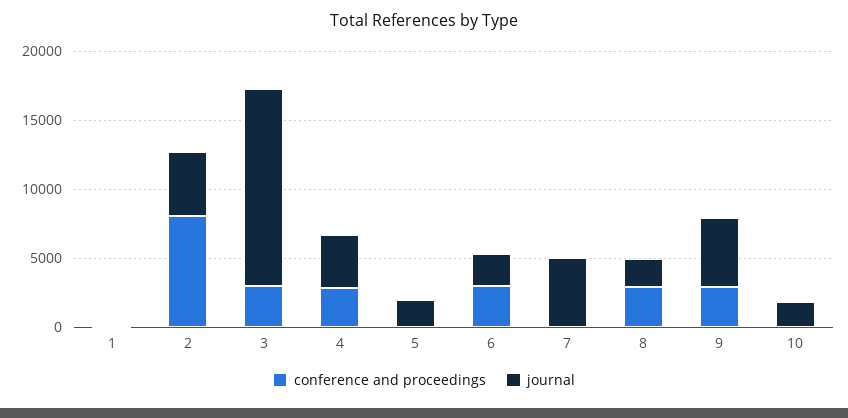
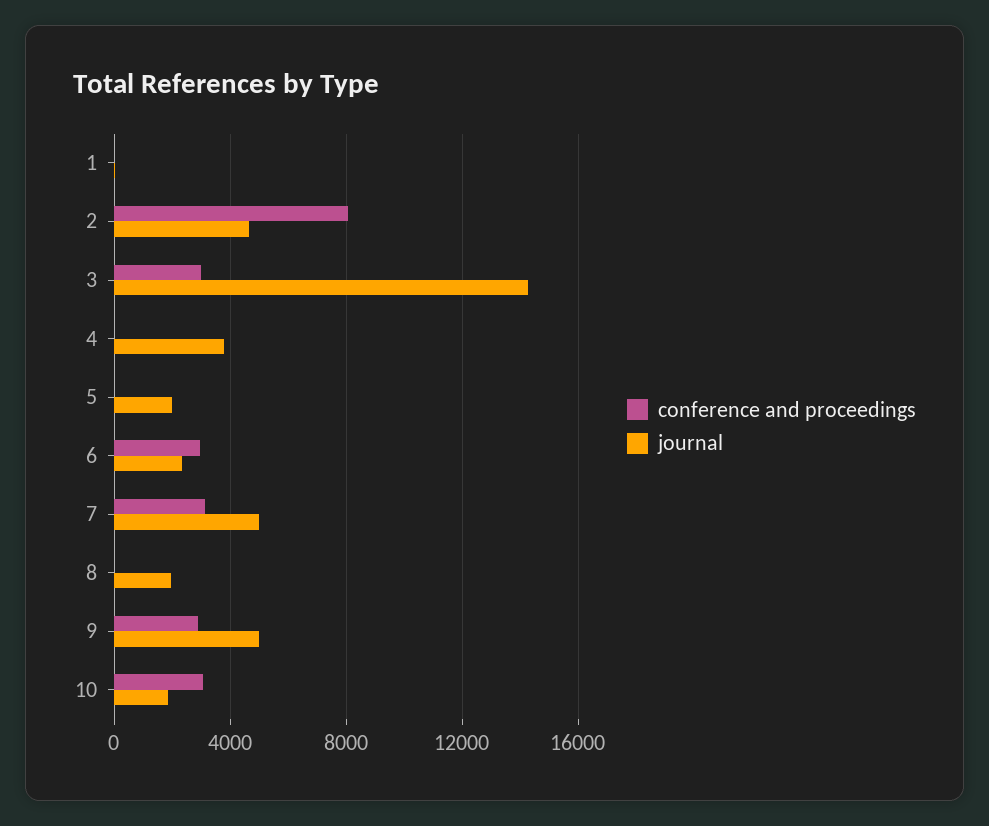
conference and proceedings, 4: 3000 -> 0
conference and proceedings, 7: 0 -> 3000
conference and proceedings, 8: 3000 -> 0
conference and proceedings, 10: 0 -> 3000

